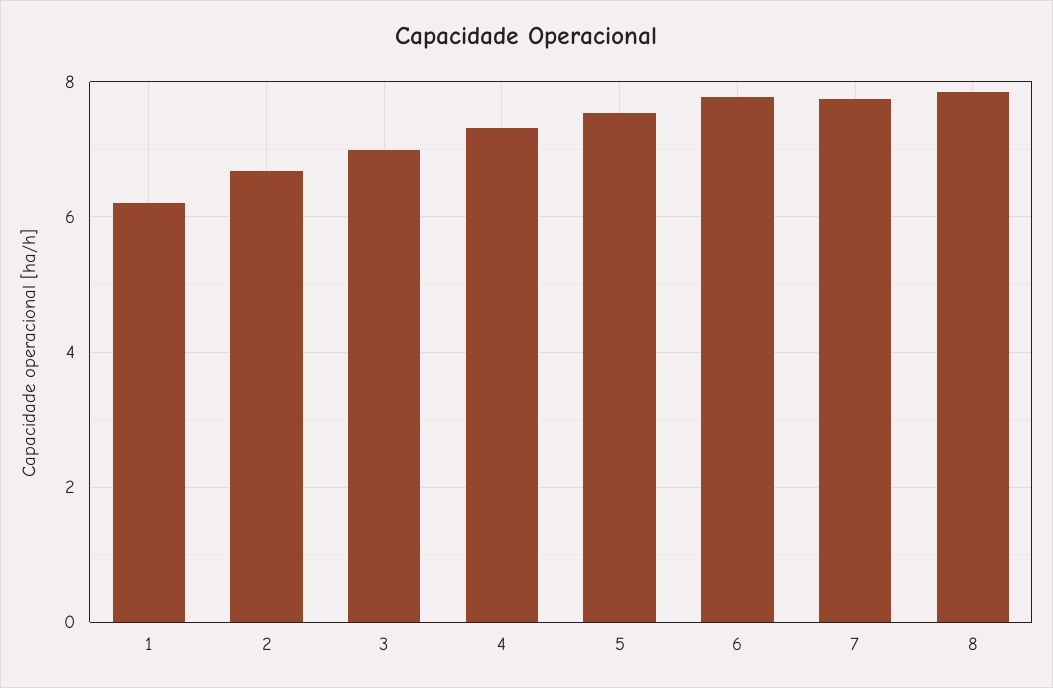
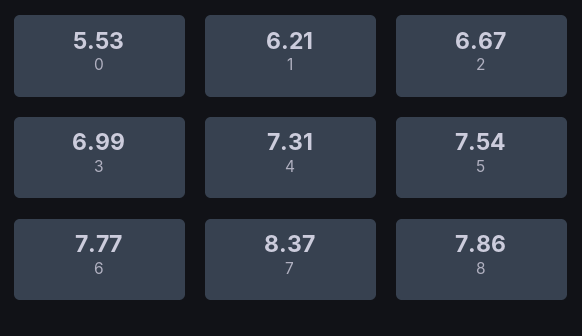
7: 7.8 -> 8.37
0: none -> 5.53

